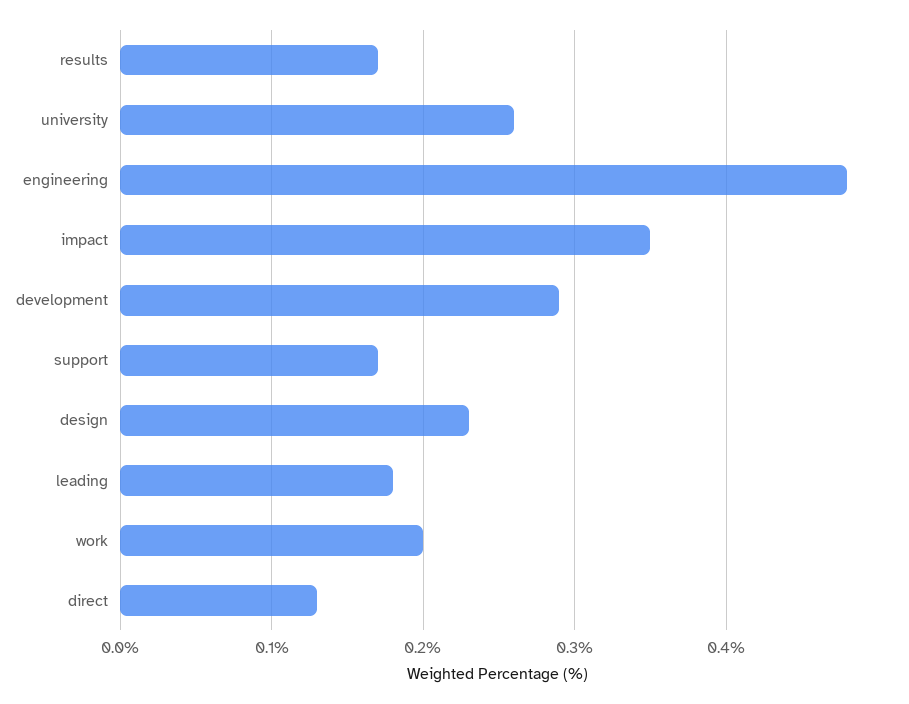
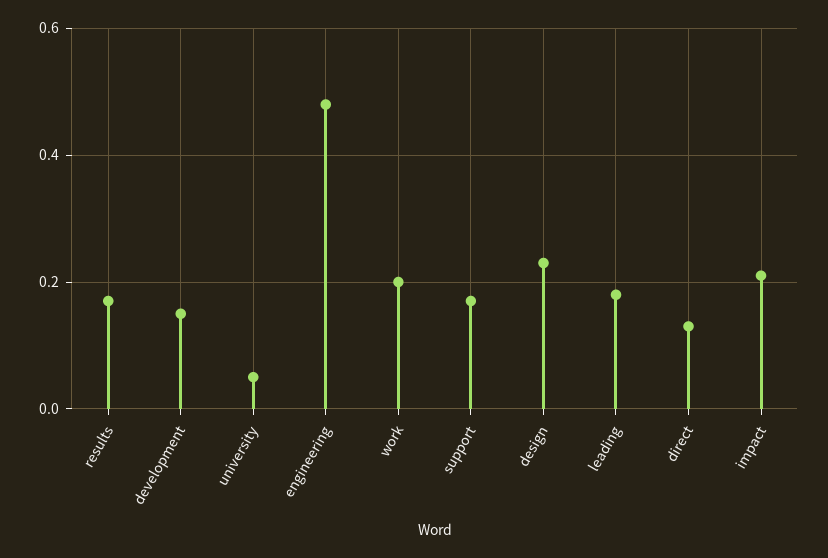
university: 0.26 -> 0.05
impact: 0.35 -> 0.2
development: 0.29 -> 0.15

